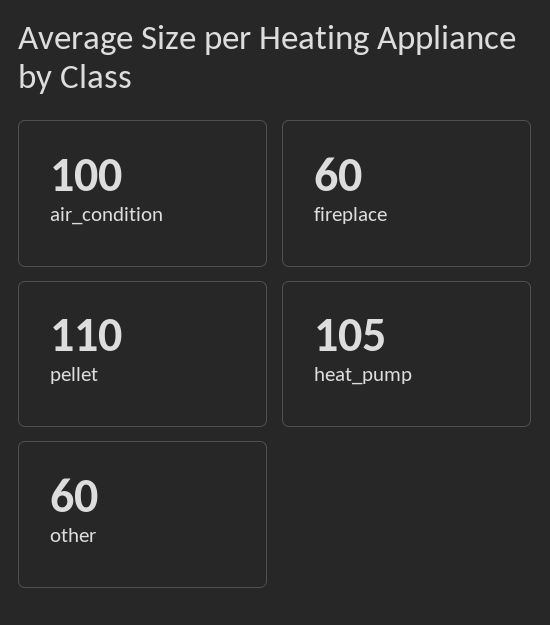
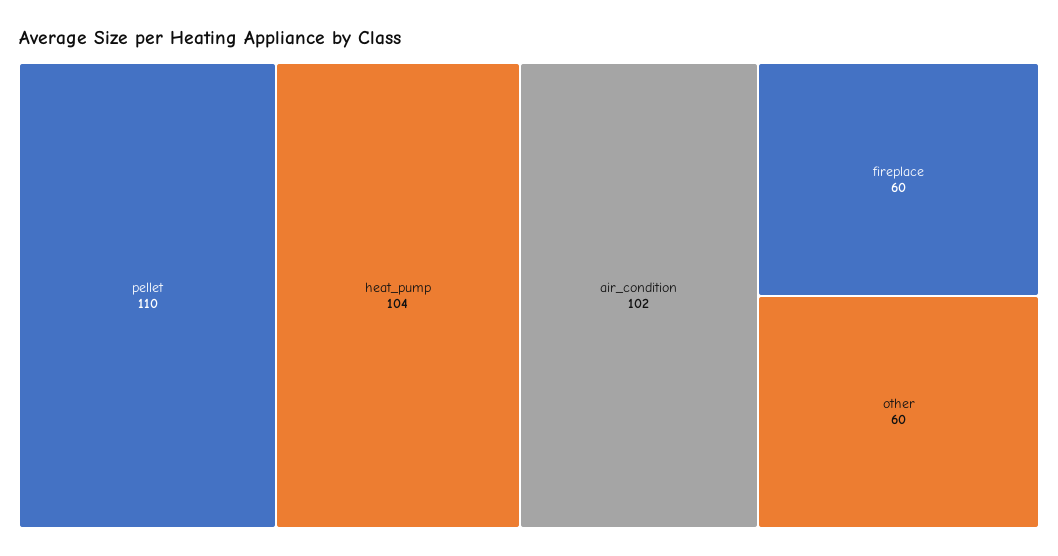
air_condition: 100 -> 102
heat_pump: 105 -> 104

